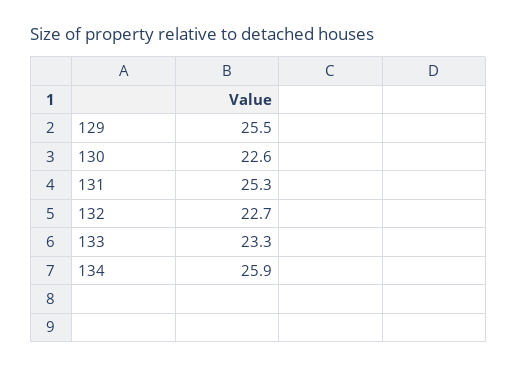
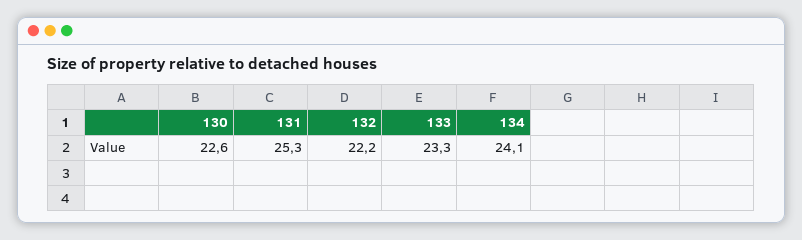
129: 25.5 -> none
132: 22.7 -> 22.2
134: 25.9 -> 24.1

